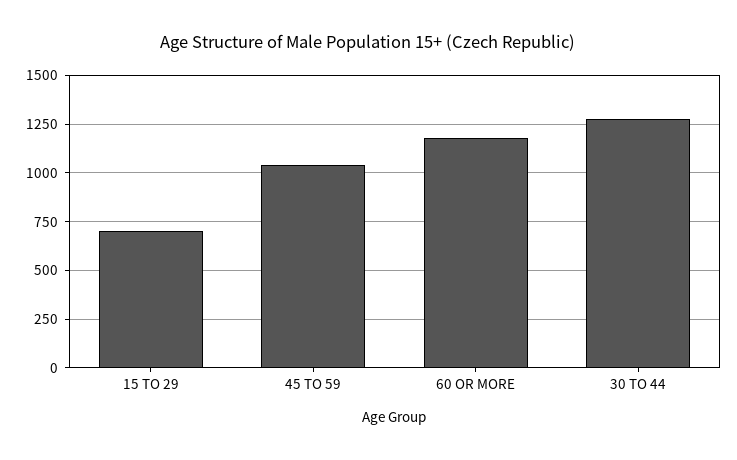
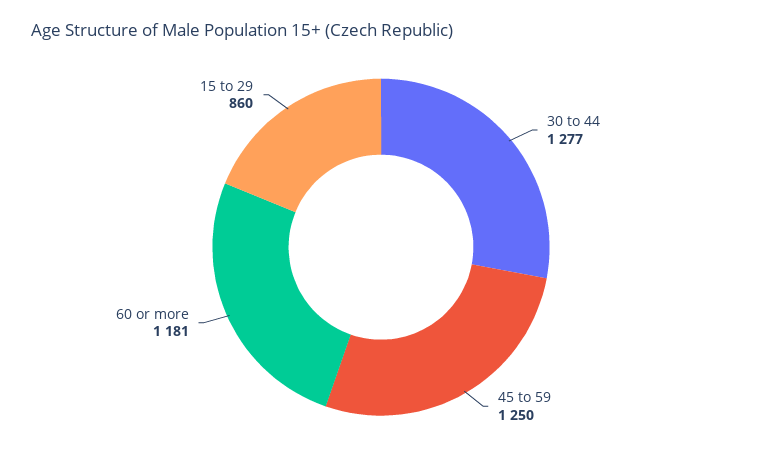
15 TO 29: 700 -> 860
45 TO 59: 1050 -> 1250

